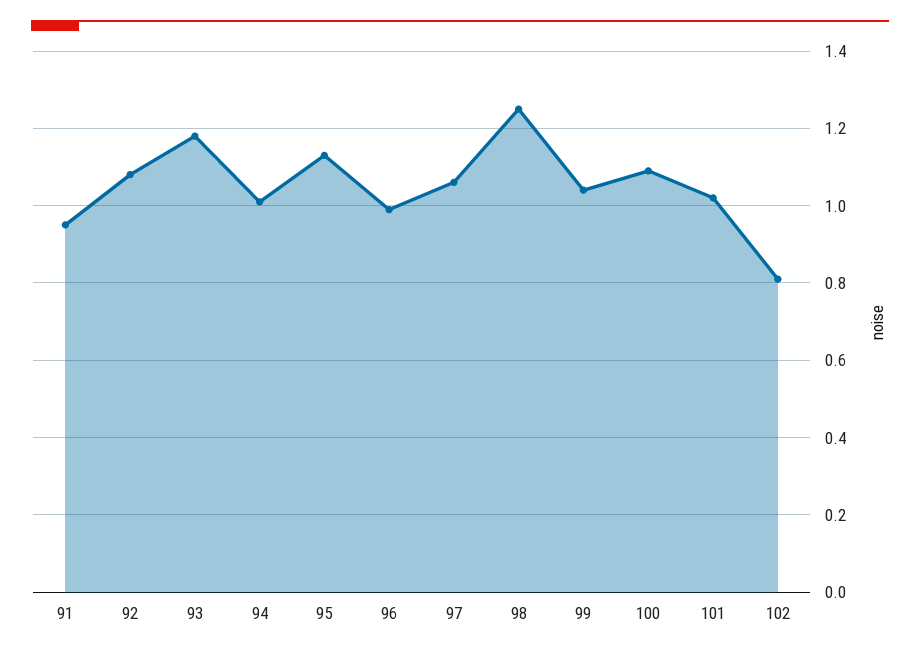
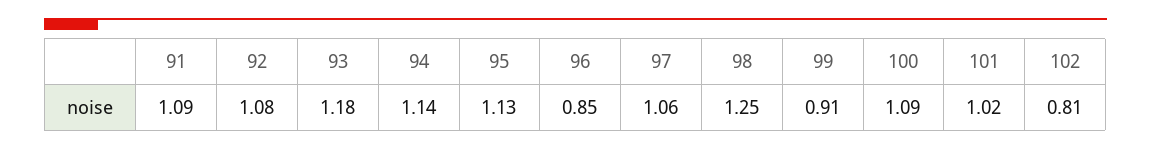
91: 0.95 -> 1.09
94: 1 -> 1.14
96: 1 -> 0.85
99: 1.05 -> 0.91

